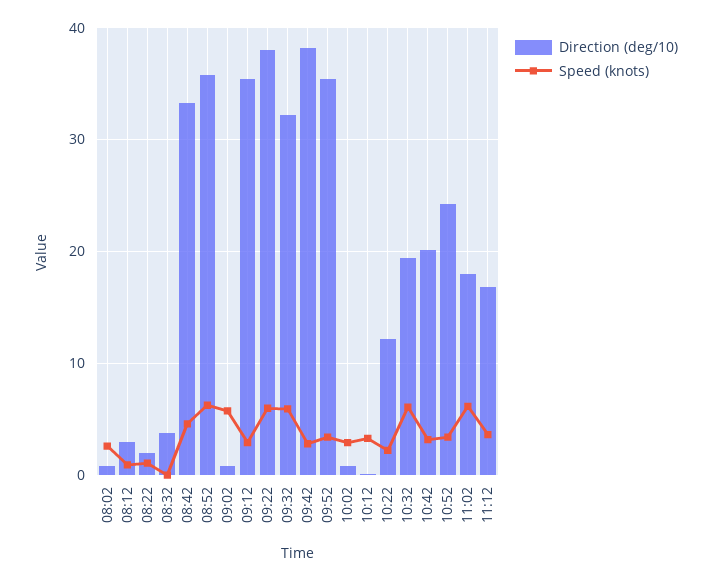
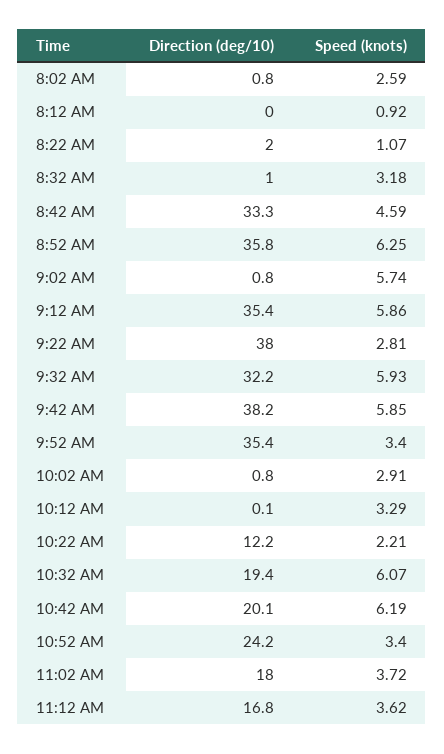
Direction (deg/10), 08:12: 3 -> 0
Direction (deg/10), 08:32: 4 -> 1
Speed (knots), 08:32: 0 -> 3.18
Speed (knots), 09:12: 3 -> 5.86
Speed (knots), 09:22: 6 -> 2.81
Speed (knots), 09:42: 3 -> 5.85
Speed (knots), 10:42: 3 -> 6.19
Speed (knots), 11:02: 6 -> 3.72

